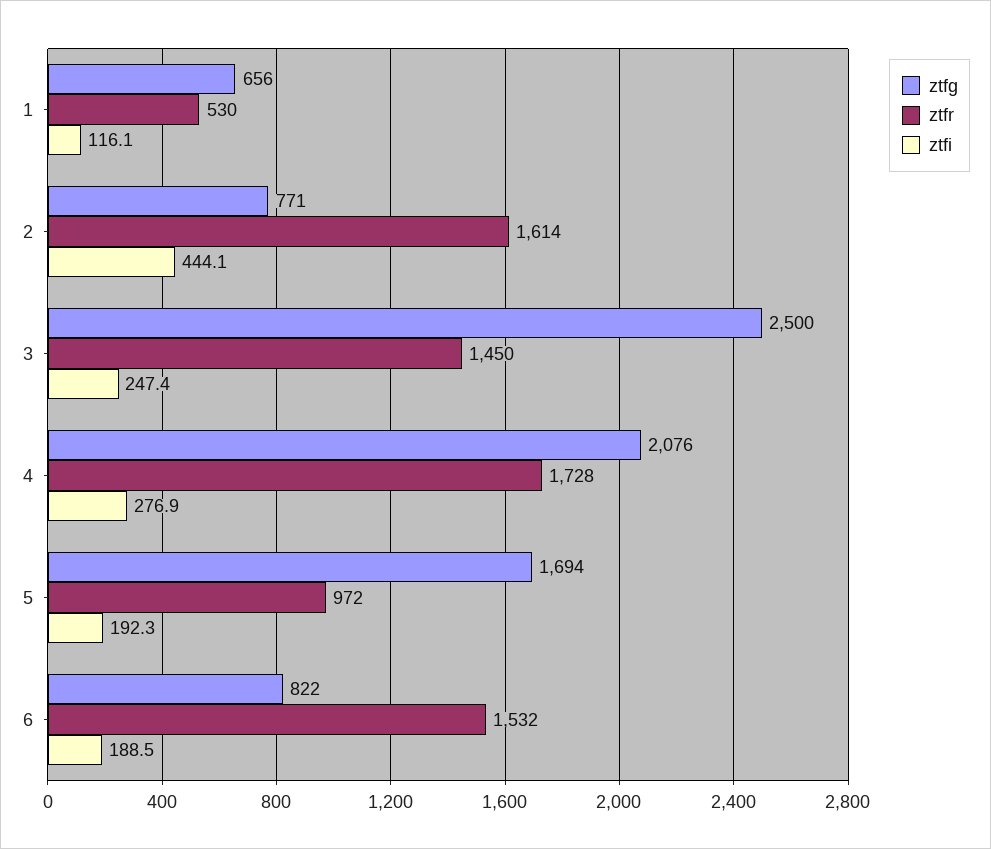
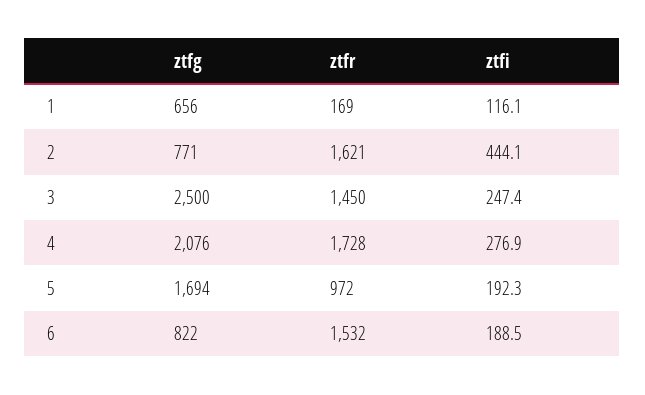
ztfr, 1: 530 -> 169
ztfr, 2: 1614 -> 1621

